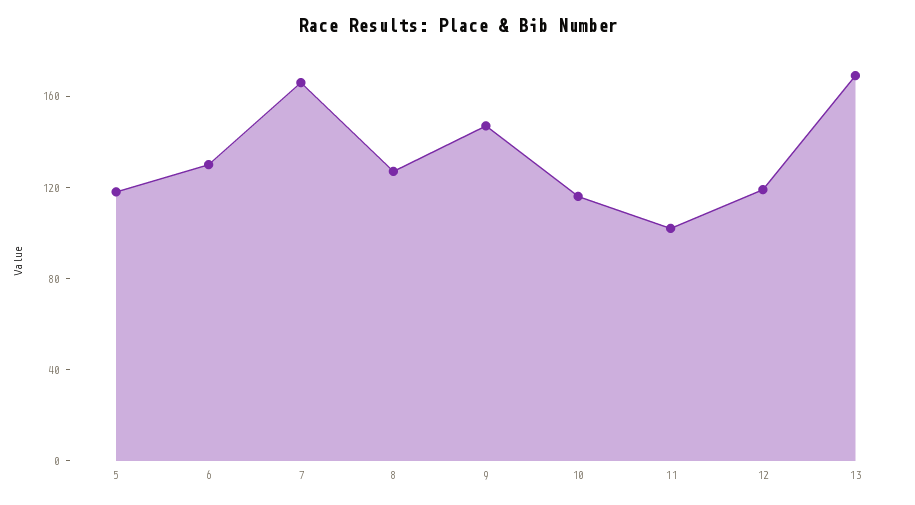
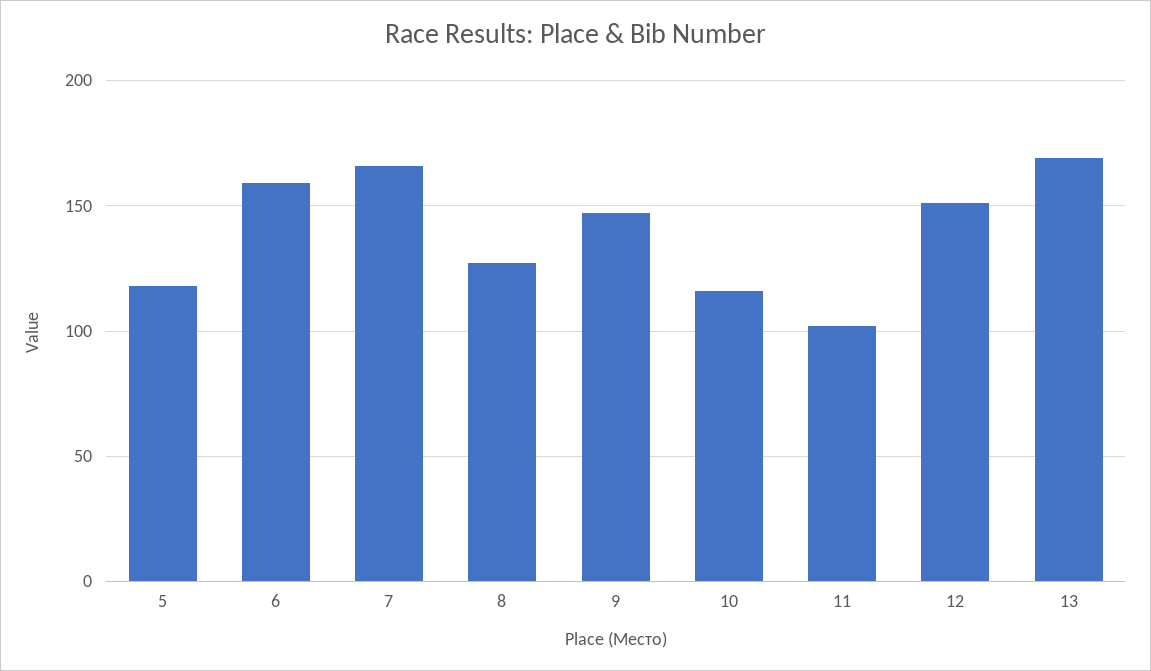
6: 130 -> 160
12: 120 -> 150

